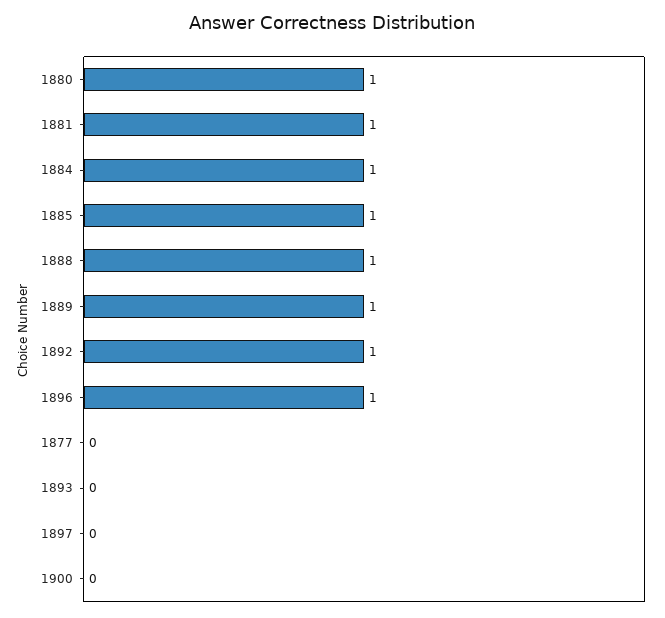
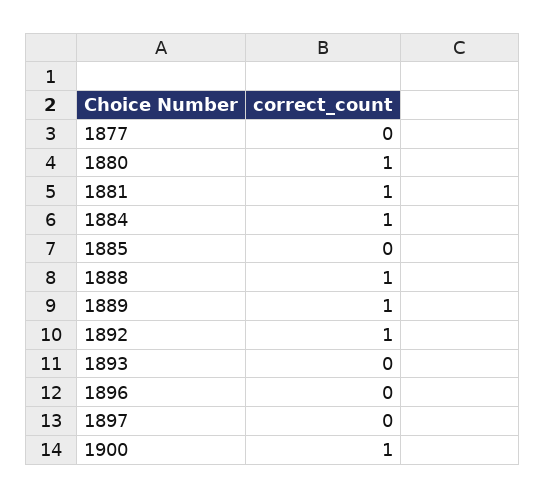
1885: 1 -> 0
1896: 1 -> 0
1900: 0 -> 1

